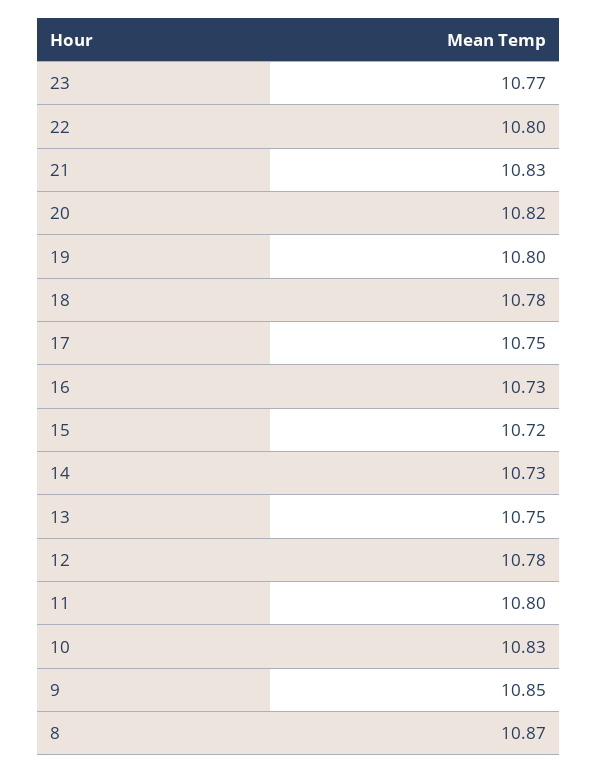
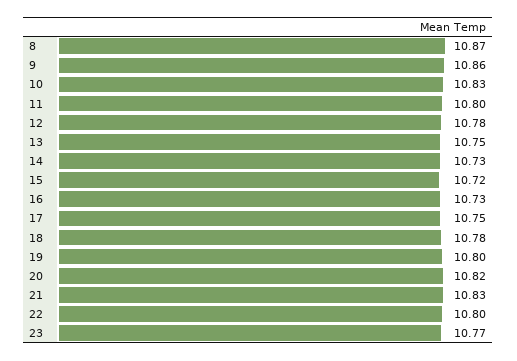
9: 10.85 -> 10.86

